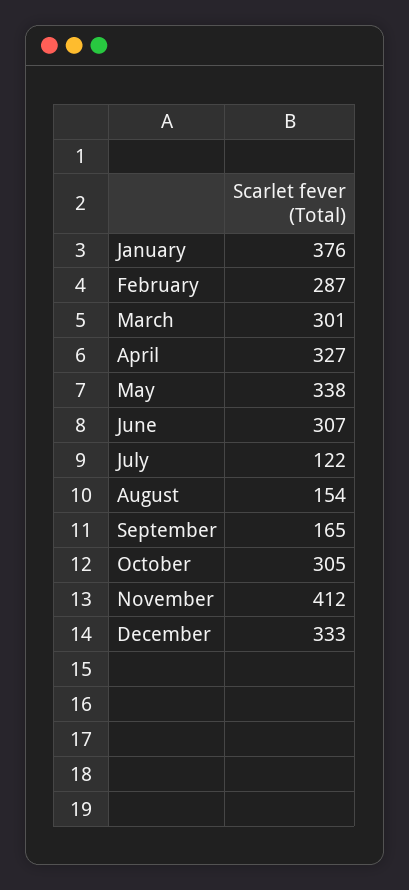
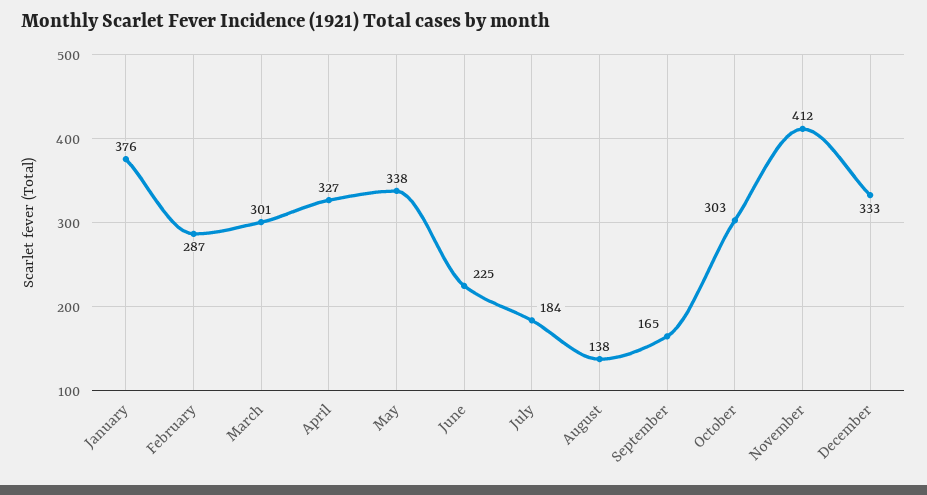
June: 307 -> 225
July: 122 -> 184
August: 154 -> 138
October: 305 -> 303

